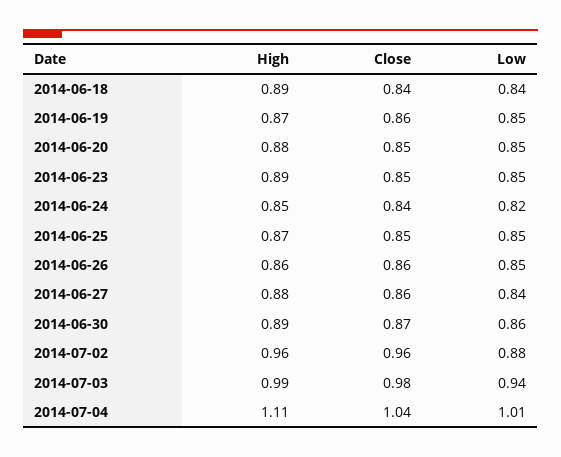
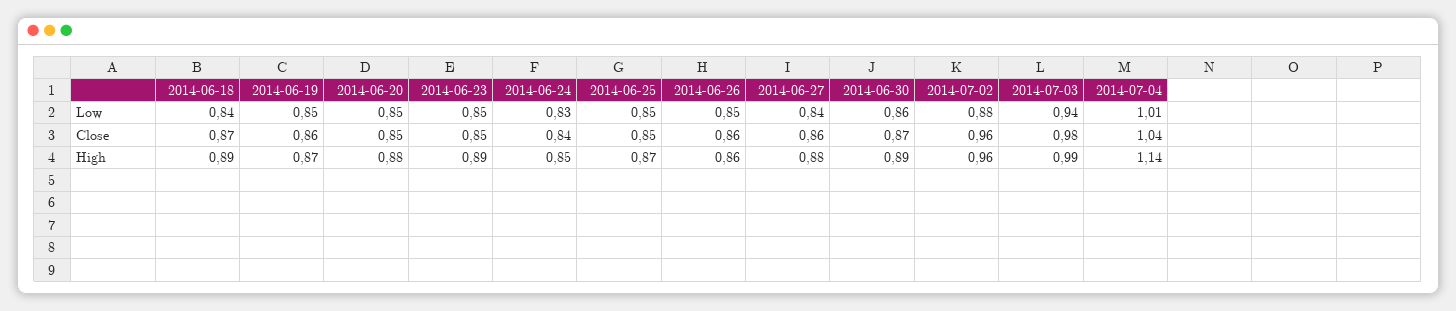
Close, 2014-06-18: 0.84 -> 0.87
Low, 2014-06-24: 0.82 -> 0.83
High, 2014-07-04: 1.11 -> 1.14

